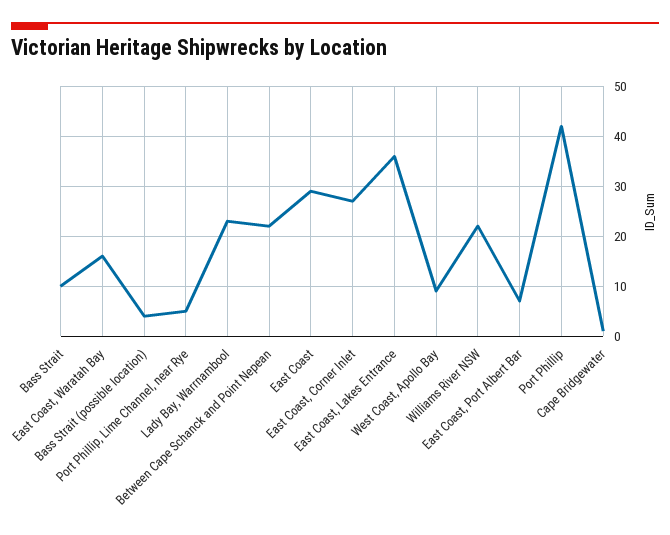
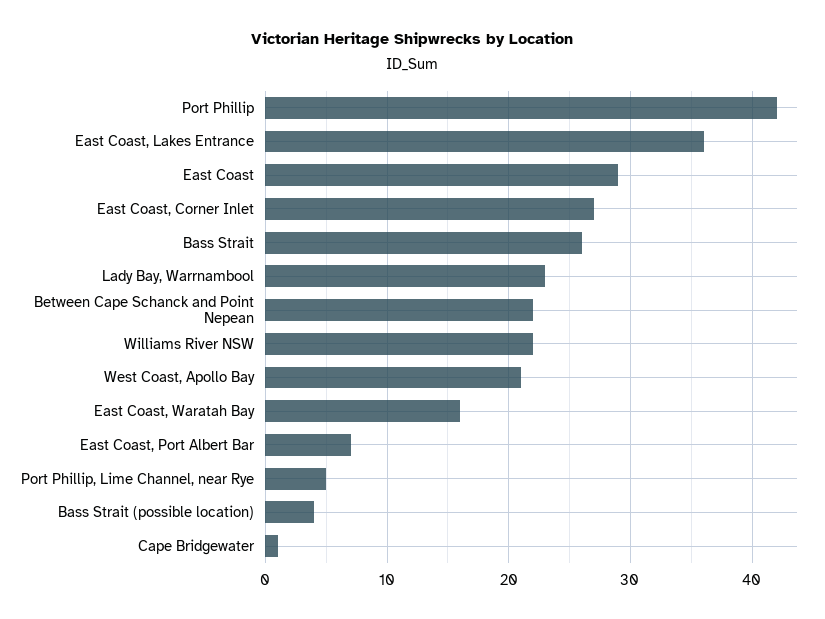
Bass Strait: 10 -> 26
West Coast, Apollo Bay: 10 -> 21

